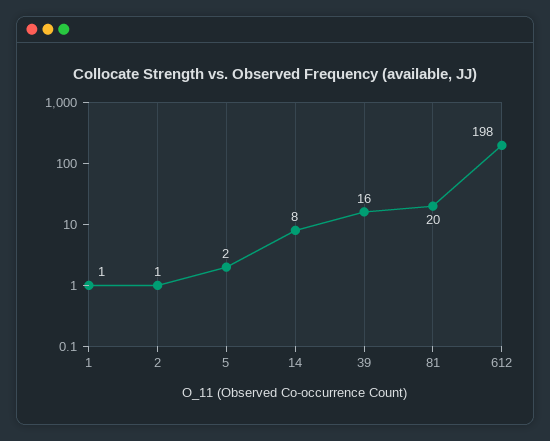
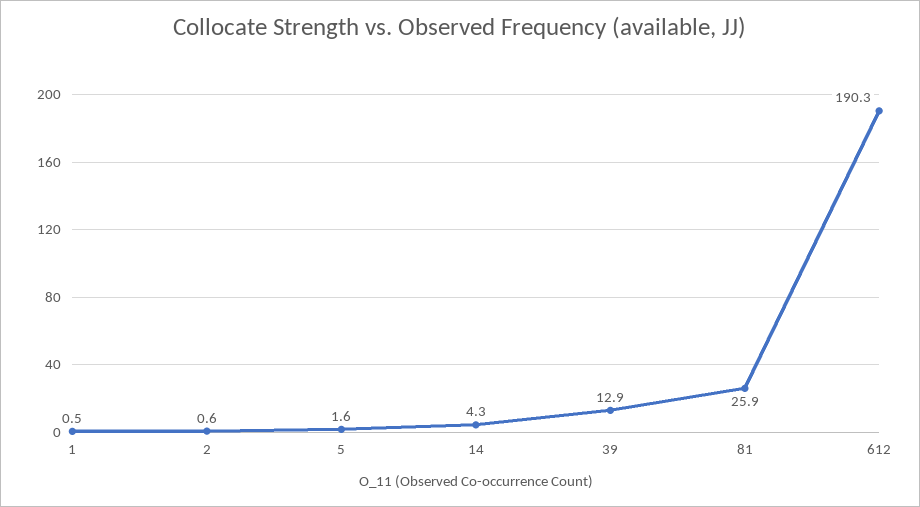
14: 8 -> 4.3
39: 16 -> 12.9
81: 20 -> 25.9
612: 198 -> 190.3

